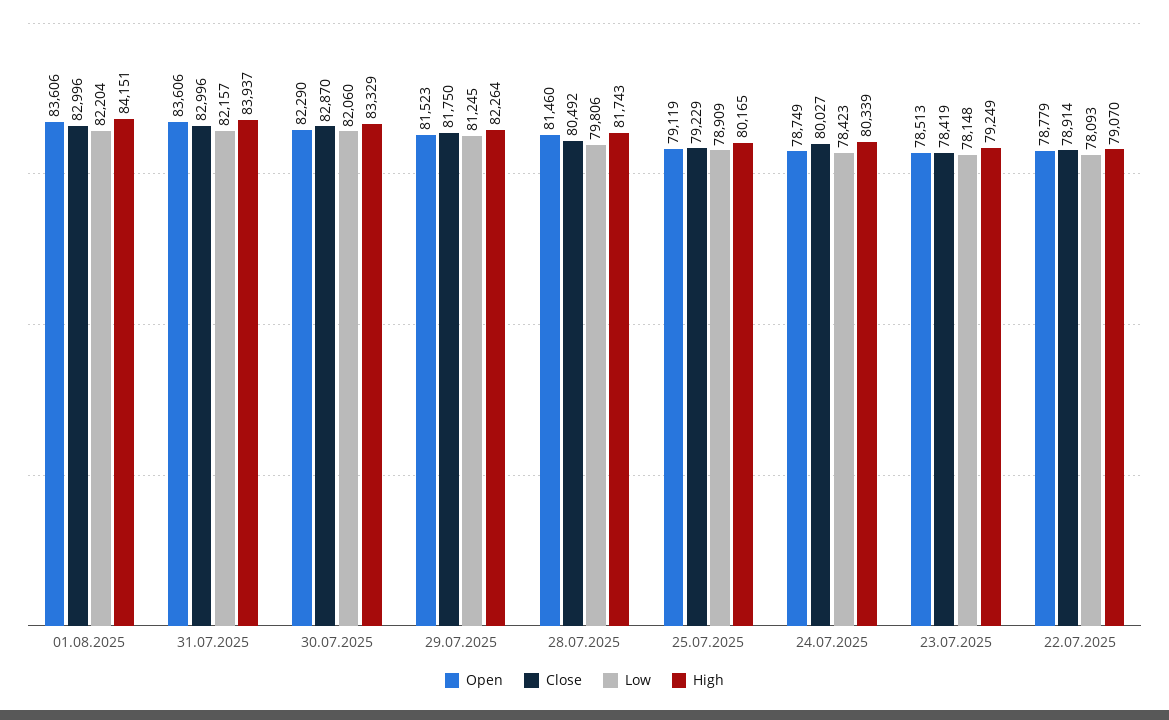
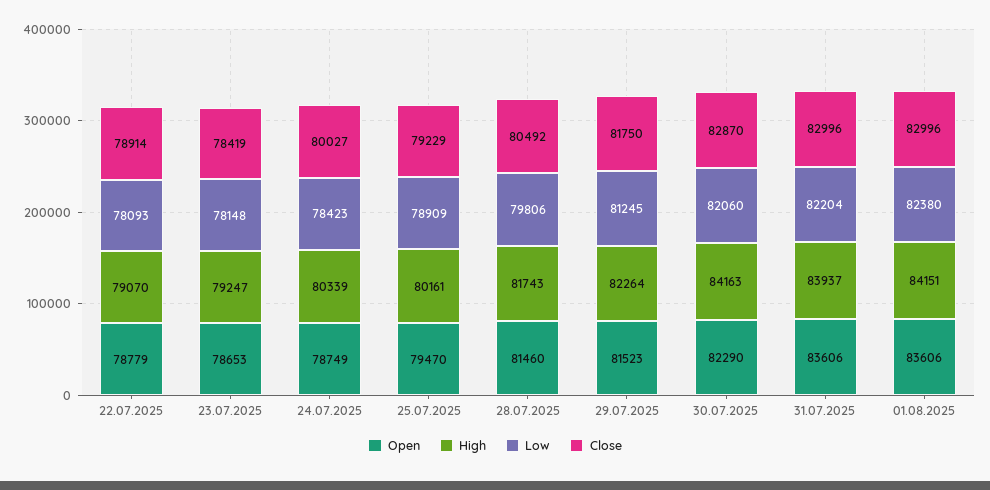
Low, 01.08.2025: 82204 -> 82380
Low, 31.07.2025: 82157 -> 82204
High, 30.07.2025: 83329 -> 84163
Open, 25.07.2025: 79119 -> 79470
High, 25.07.2025: 80165 -> 80161
Open, 23.07.2025: 78513 -> 78653
High, 23.07.2025: 79249 -> 79247

